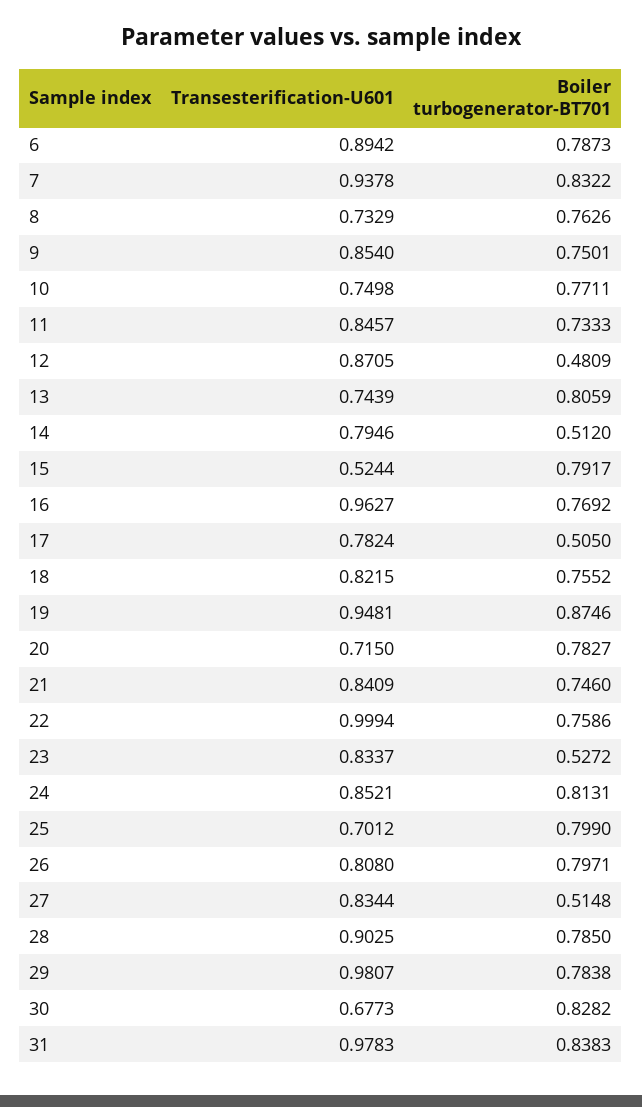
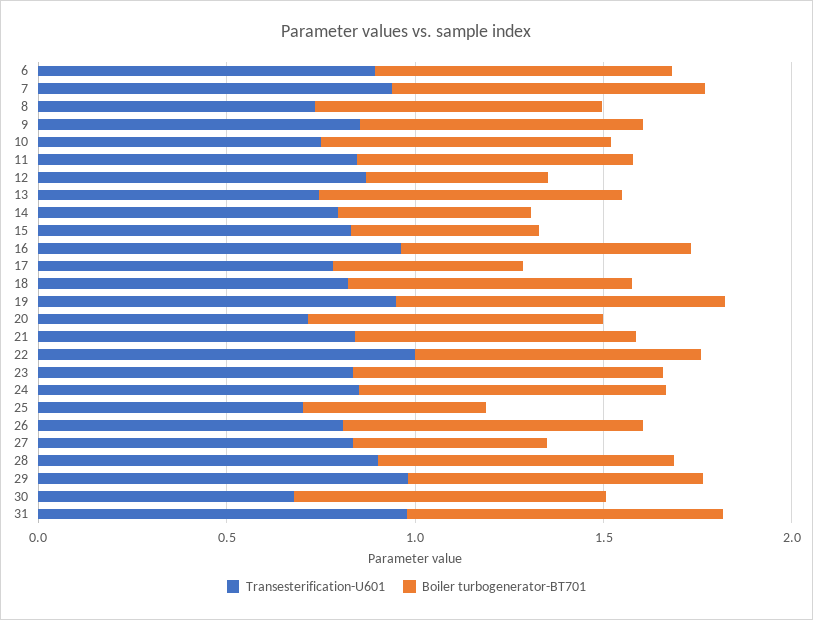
Transesterification-U601, 15: 0.5244 -> 0.8
Boiler turbogenerator-BT701, 15: 0.7917 -> 0.5
Boiler turbogenerator-BT701, 23: 0.5272 -> 0.8
Boiler turbogenerator-BT701, 25: 0.799 -> 0.5

